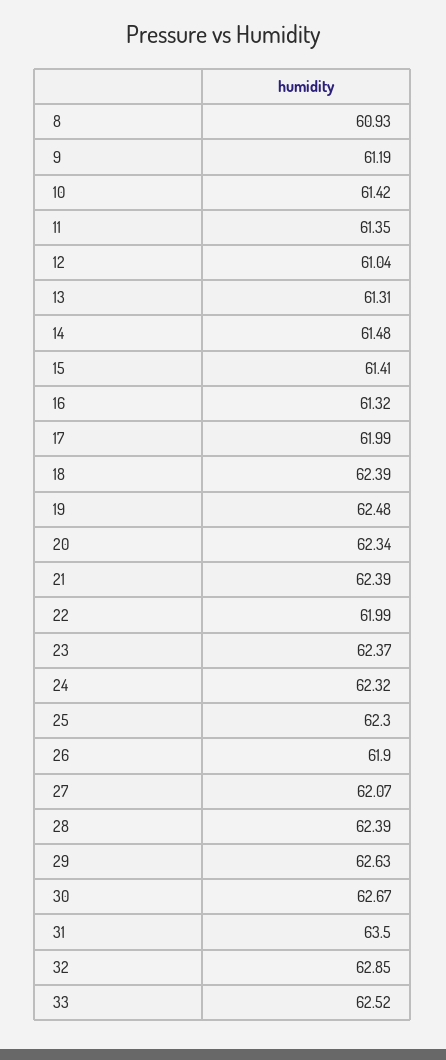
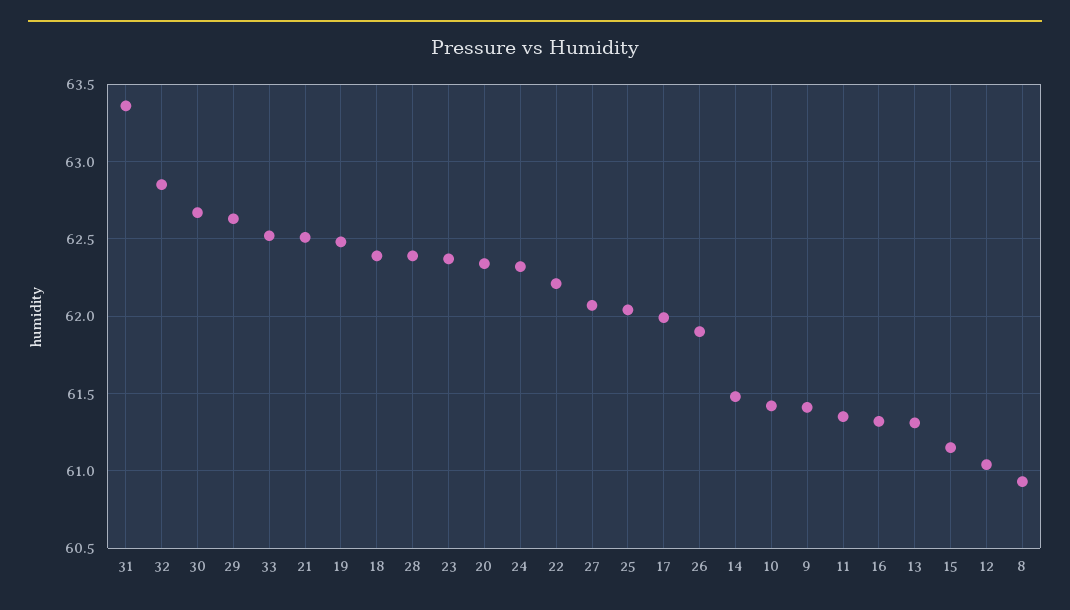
9: 61.19 -> 61.4
15: 61.41 -> 61.15
21: 62.39 -> 62.5
22: 61.99 -> 62.2
25: 62.3 -> 62.05
31: 63.5 -> 63.35

